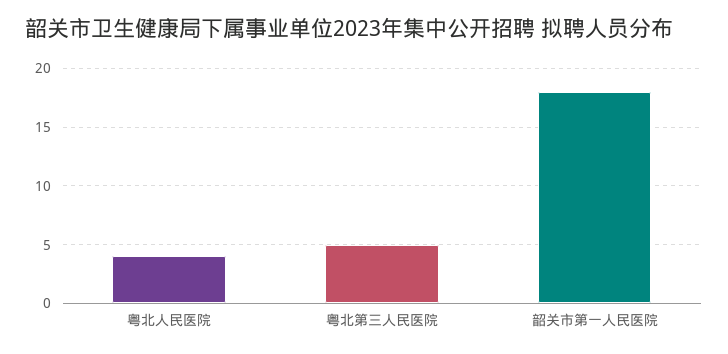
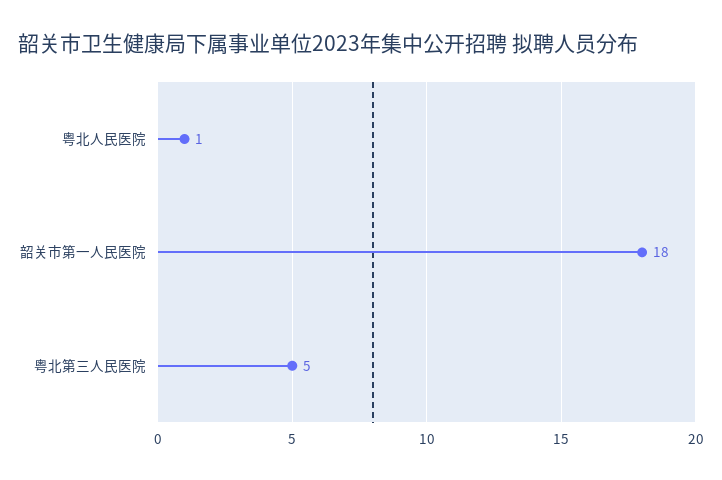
粤北人民医院: 4 -> 1

